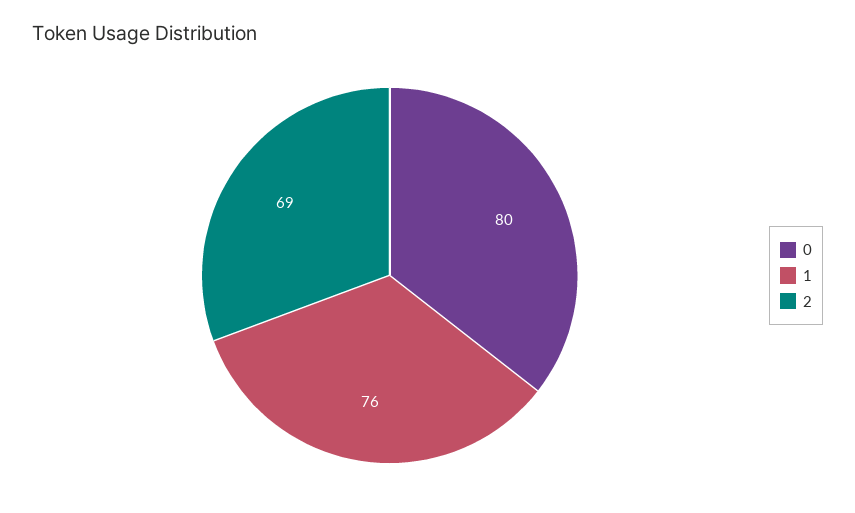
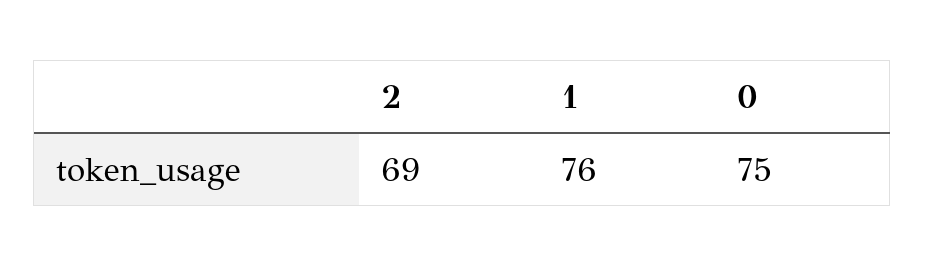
0: 80 -> 75

